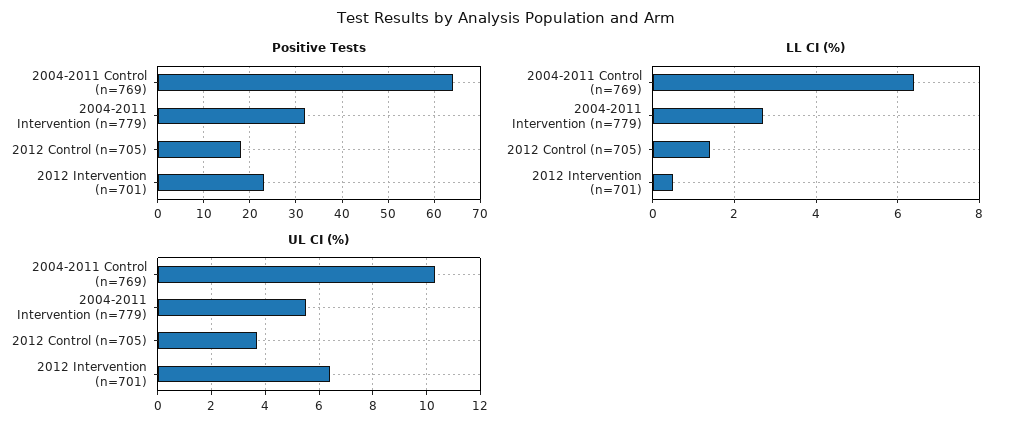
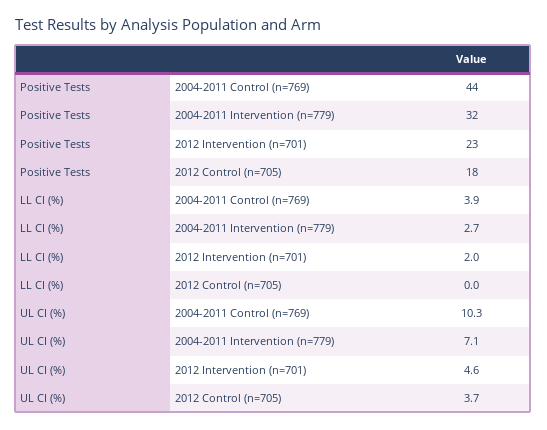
Positive Tests, 2004-2011 Control (n=769): 65 -> 44
LL CI (%), 2004-2011 Control (n=769): 6.5 -> 3.9
LL CI (%), 2012 Control (n=705): 1.5 -> 0
LL CI (%), 2012 Intervention (n=701): 0.5 -> 2
UL CI (%), 2004-2011 Intervention (n=779): 5.5 -> 7.1
UL CI (%), 2012 Intervention (n=701): 6.5 -> 4.6

